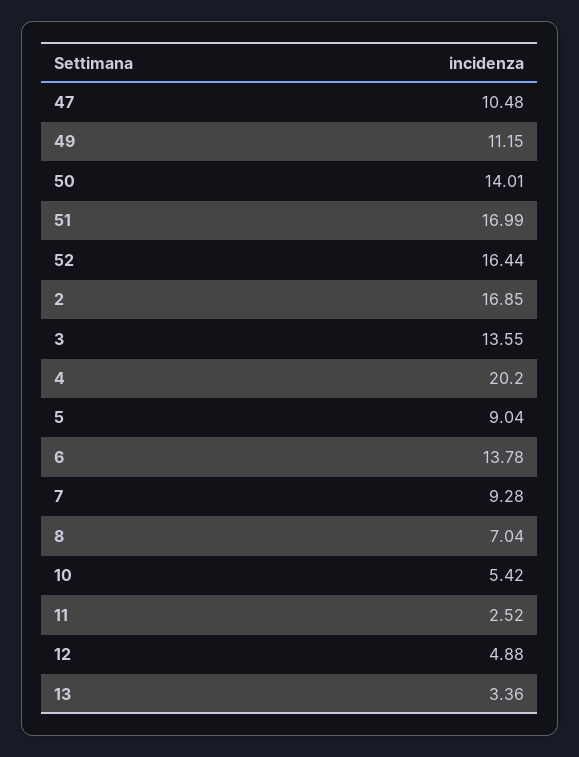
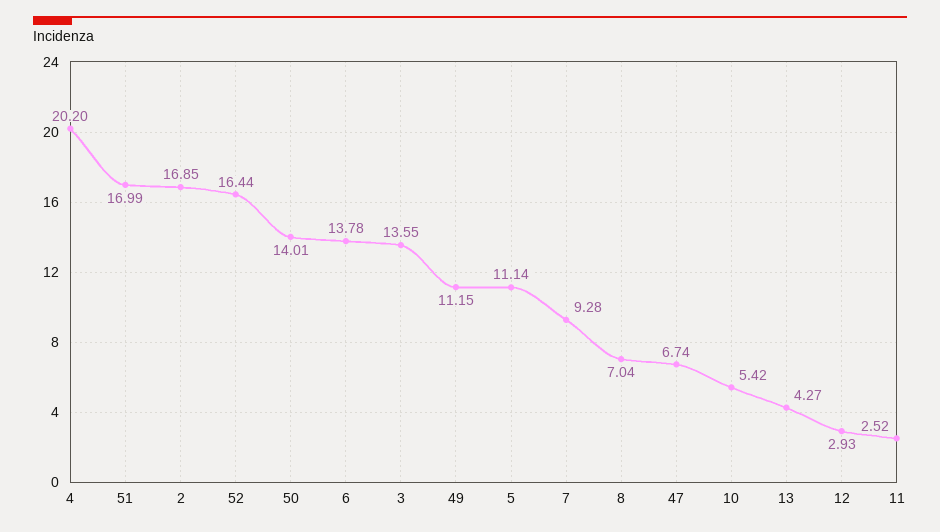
47: 10.48 -> 6.74
5: 9.04 -> 11.14
12: 4.88 -> 2.93
13: 3.36 -> 4.27

